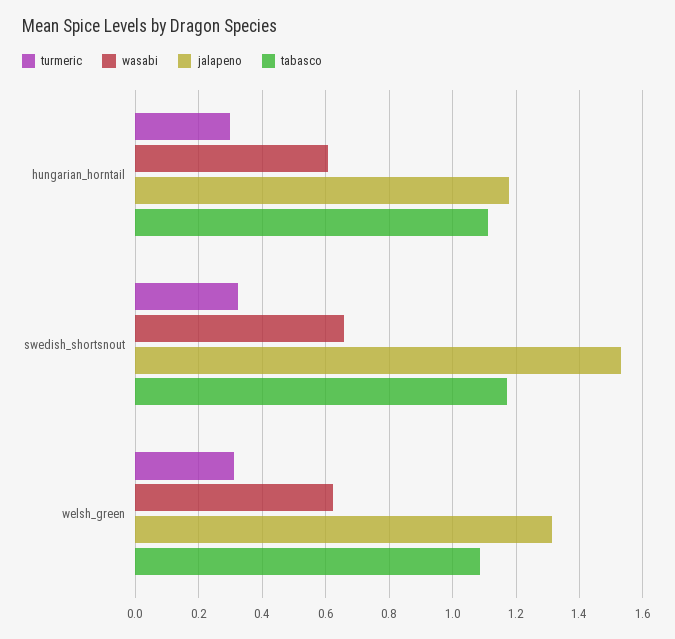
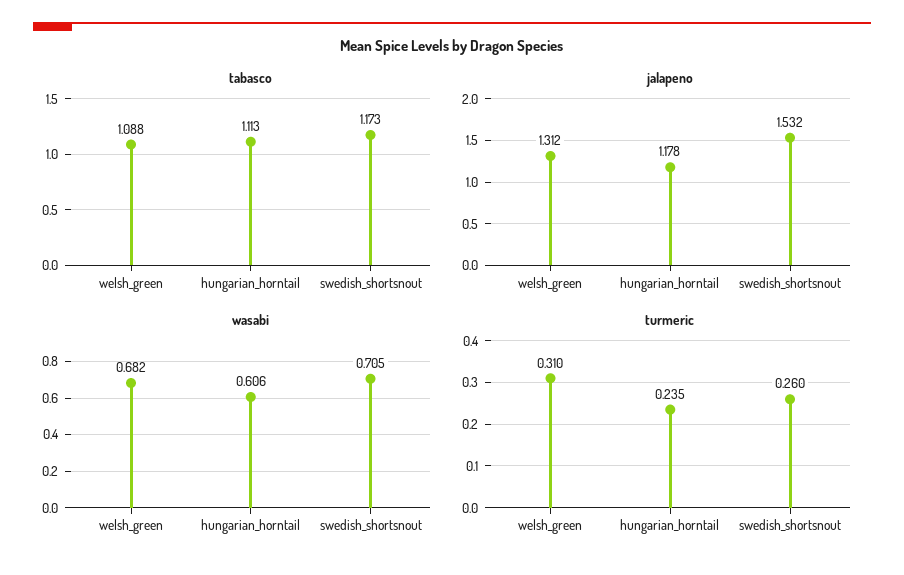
turmeric, hungarian_horntail: 0.3 -> 0.235
turmeric, swedish_shortsnout: 0.32 -> 0.26
wasabi, swedish_shortsnout: 0.66 -> 0.705
wasabi, welsh_green: 0.62 -> 0.682

